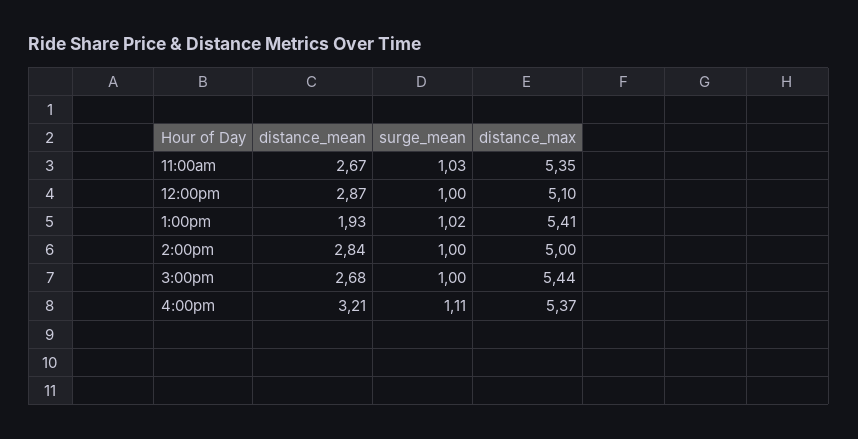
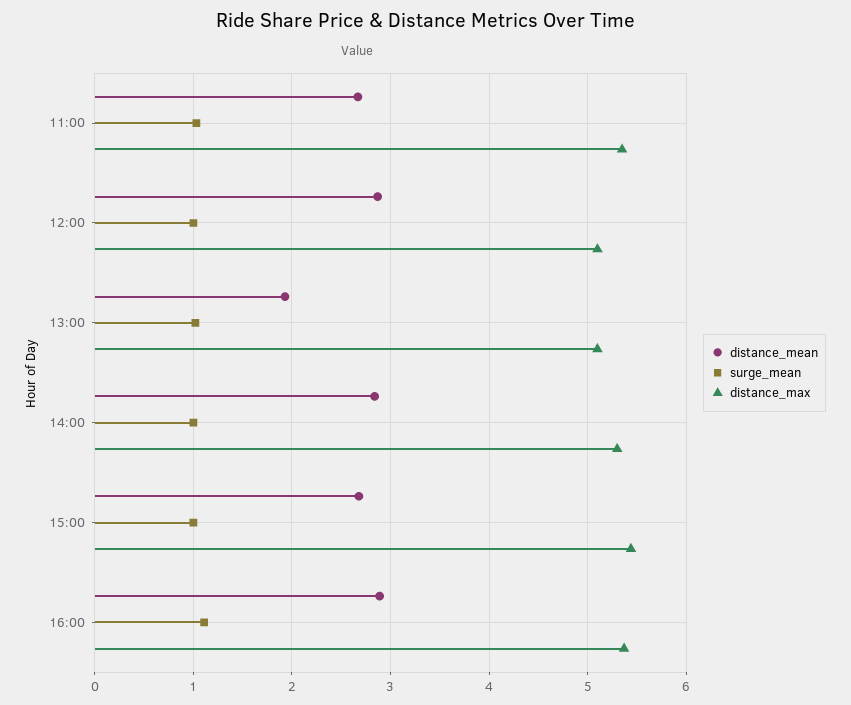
distance_max, 1:00pm: 5.41 -> 5.1
distance_max, 2:00pm: 5 -> 5.3
distance_mean, 4:00pm: 3.21 -> 2.9

